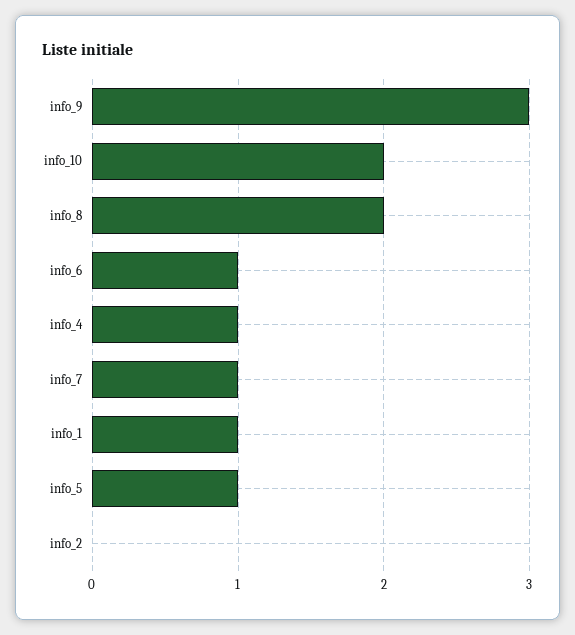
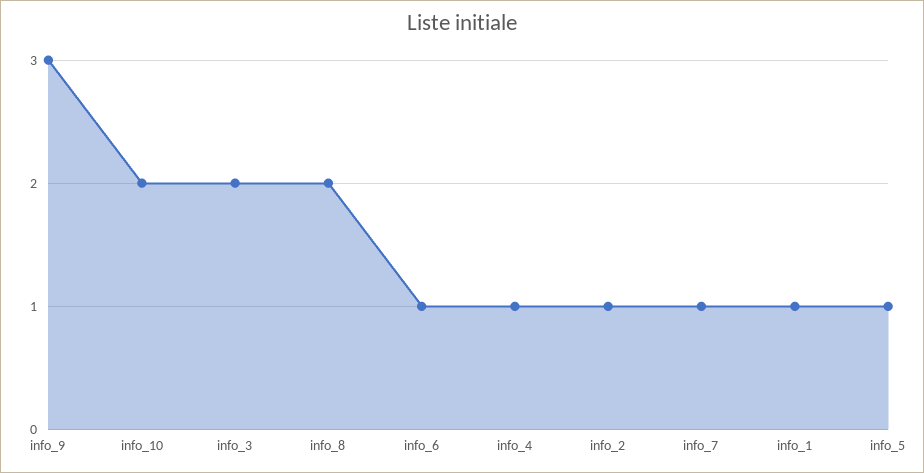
info_2: 0 -> 1
info_3: none -> 2

